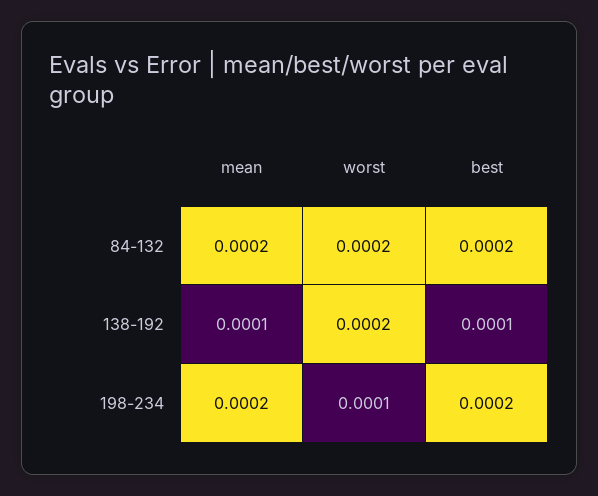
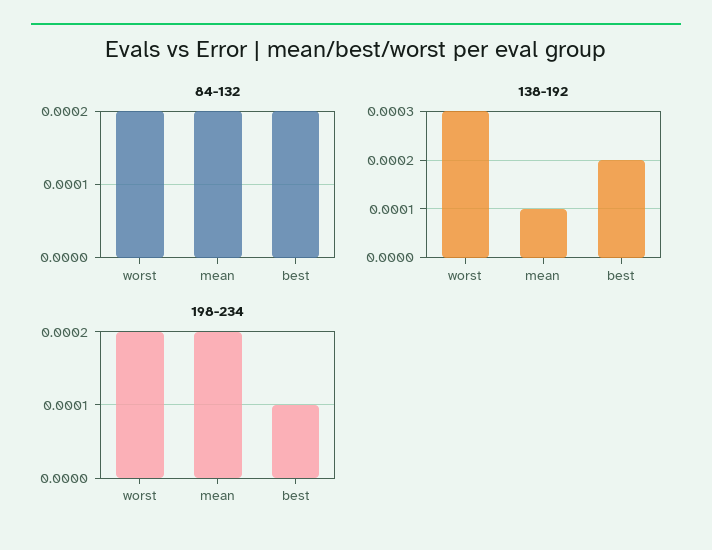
138-192, worst: 0.0002 -> 0.0003
138-192, best: 0.0001 -> 0.0002
198-234, worst: 0.0001 -> 0.0002
198-234, best: 0.0002 -> 0.0001

